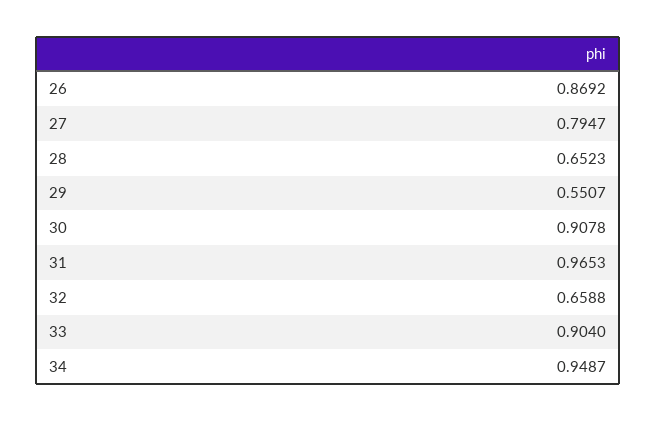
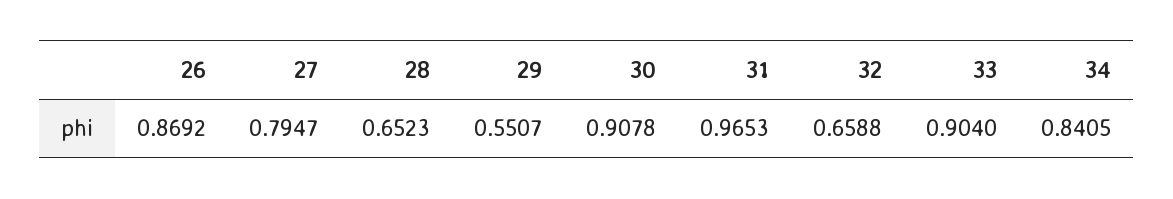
34: 0.9487 -> 0.8405

